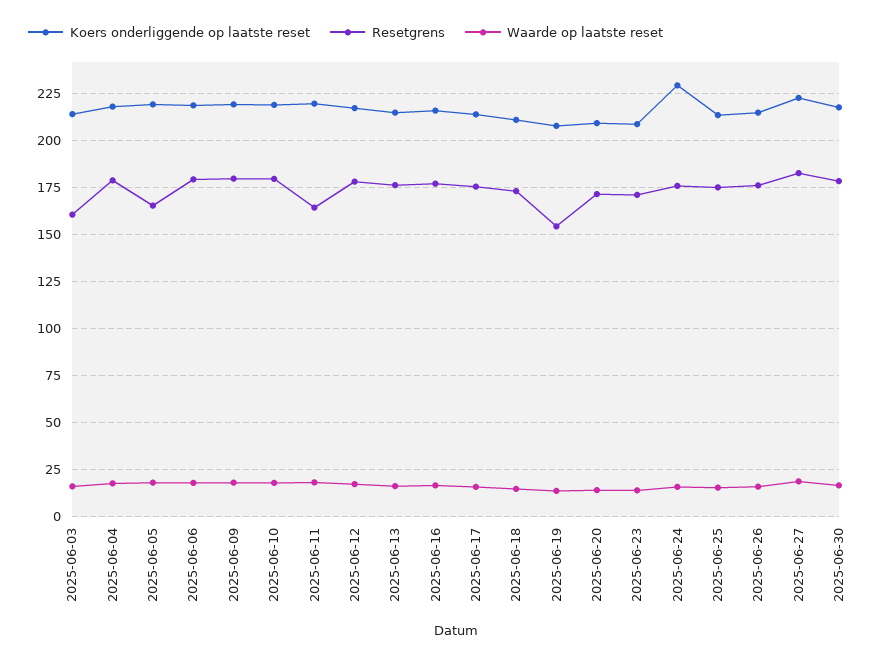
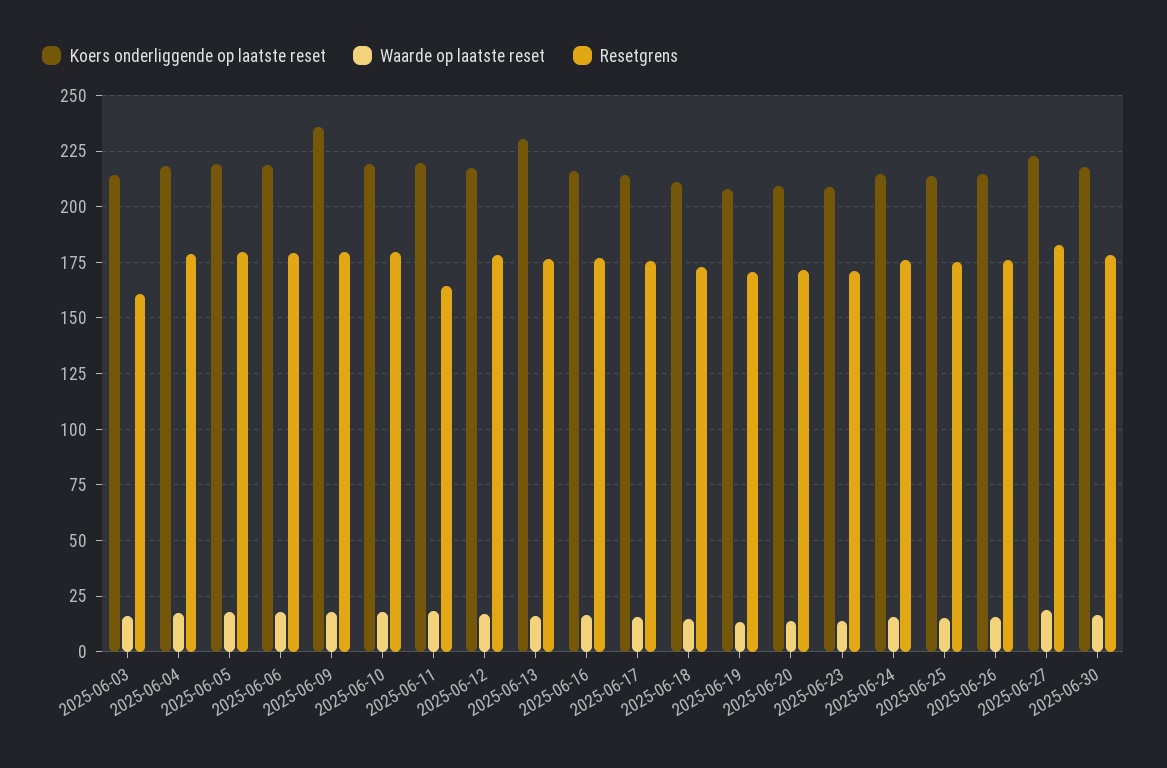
Resetgrens, 2025-06-05: 165 -> 180
Koers onderliggende op laatste reset, 2025-06-09: 220 -> 235
Koers onderliggende op laatste reset, 2025-06-13: 215 -> 230
Resetgrens, 2025-06-19: 155 -> 170
Koers onderliggende op laatste reset, 2025-06-24: 230 -> 215

